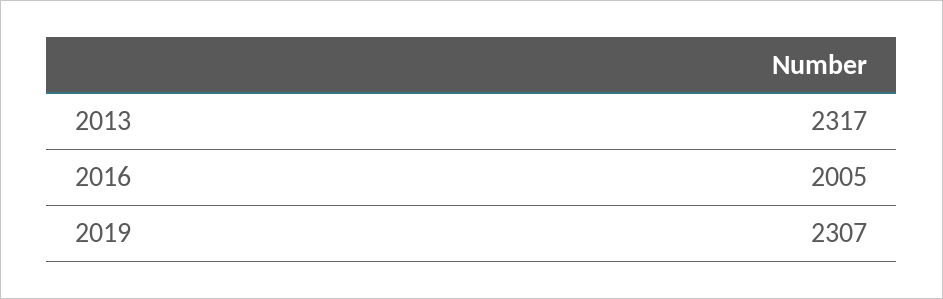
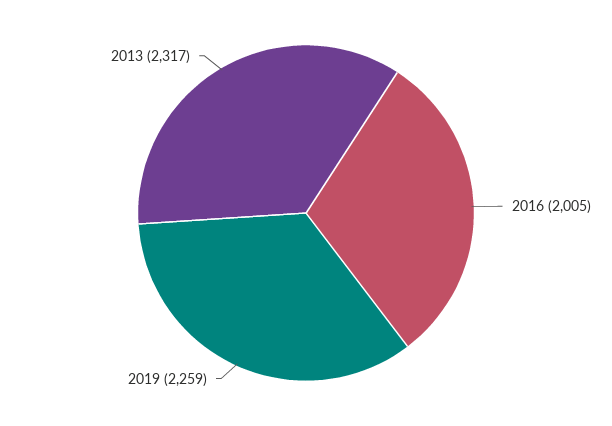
2019: 2307 -> 2259

